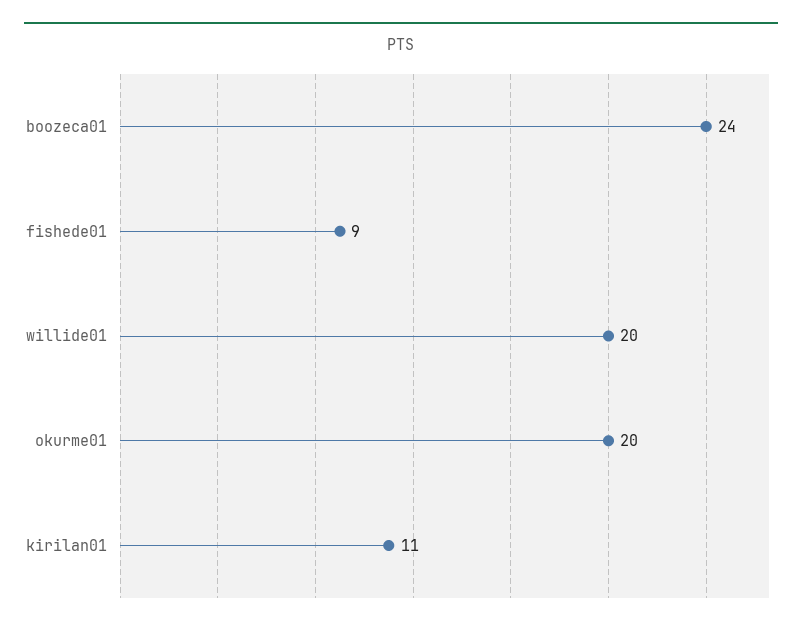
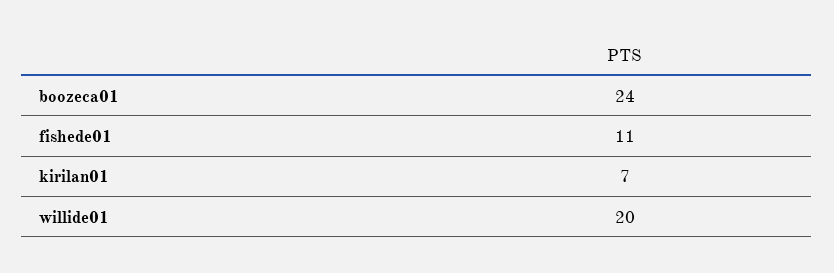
fishede01: 9 -> 11
okurme01: 20 -> none
kirilan01: 11 -> 7

